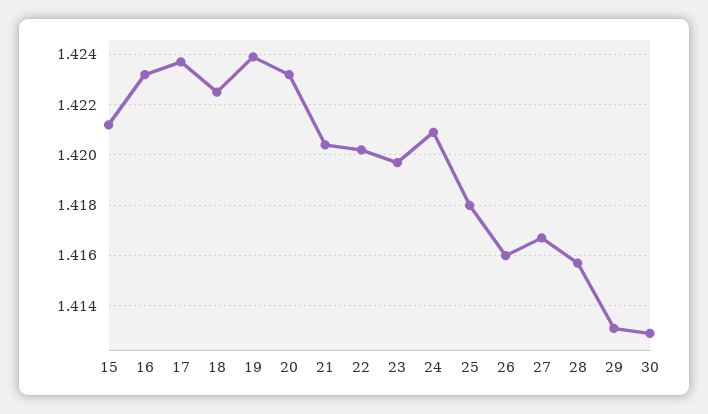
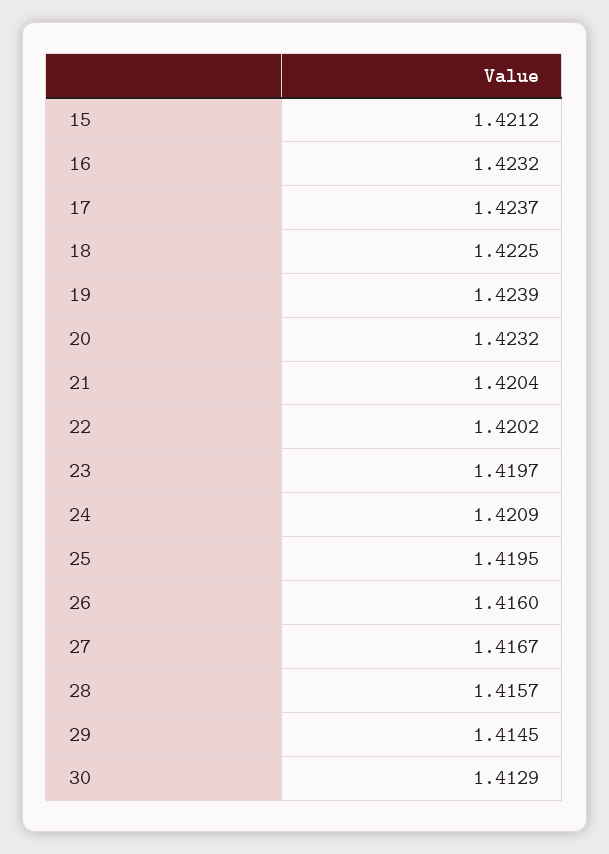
25: 1.418 -> 1.4195
29: 1.413 -> 1.4145

